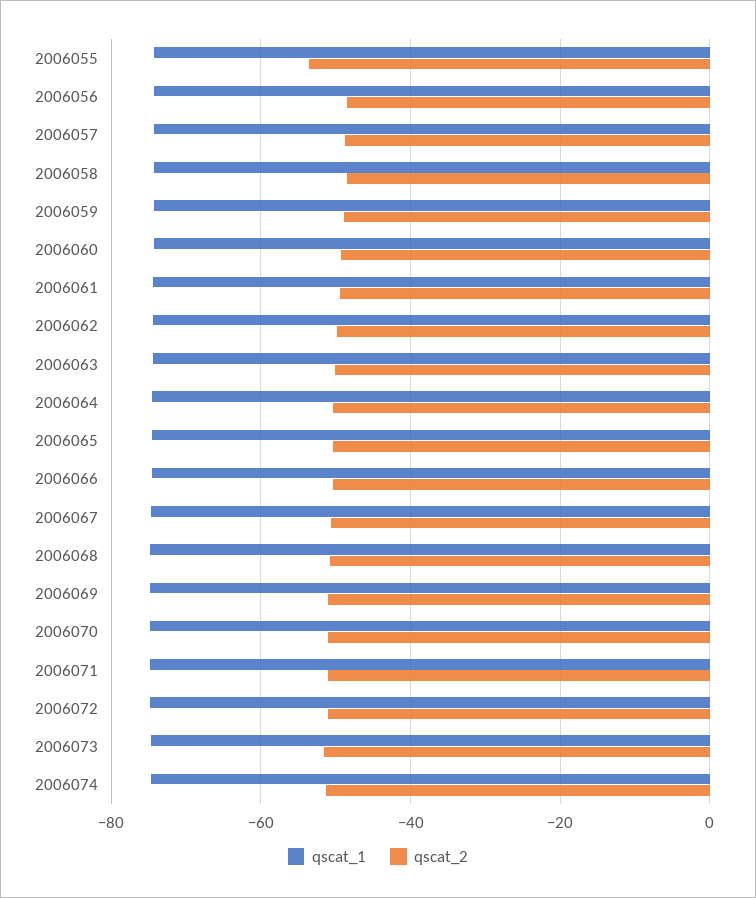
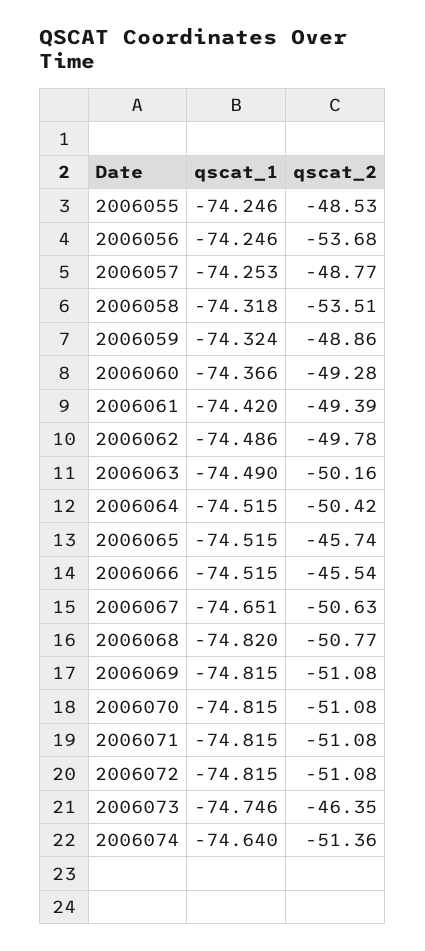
qscat_2, 2006055: -54 -> -48.53
qscat_2, 2006056: -48 -> -53.68
qscat_2, 2006058: -48 -> -53.51
qscat_2, 2006065: -50 -> -45.74
qscat_2, 2006066: -50 -> -45.54
qscat_2, 2006073: -52 -> -46.35

